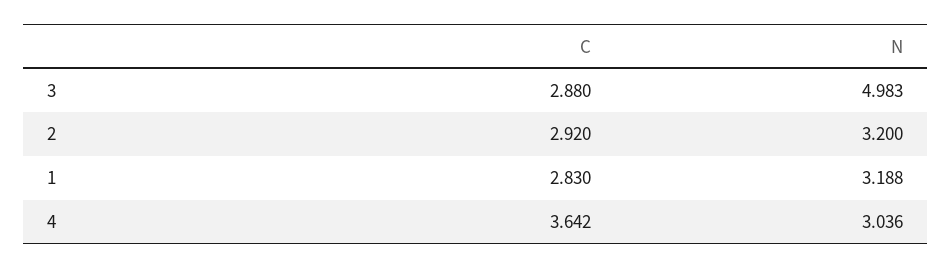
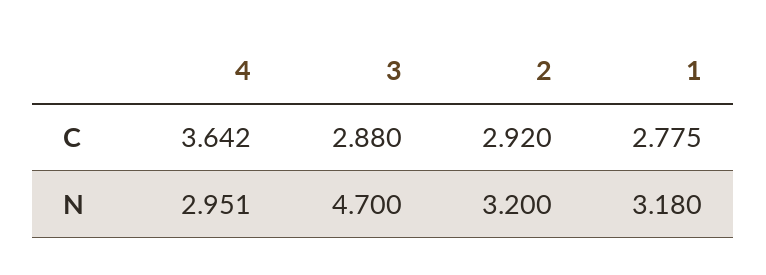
N, 3: 4.983 -> 4.7
C, 1: 2.83 -> 2.775
N, 1: 3.188 -> 3.18
N, 4: 3.036 -> 2.951

